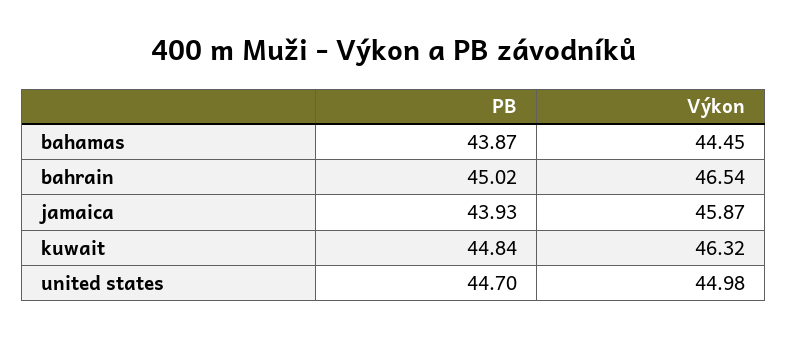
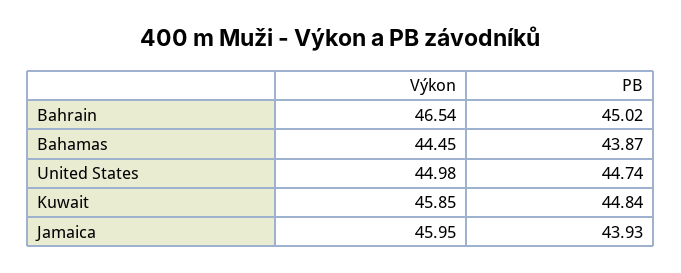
Výkon, jamaica: 45.87 -> 45.95
Výkon, kuwait: 46.32 -> 45.85
PB, united states: 44.7 -> 44.74

